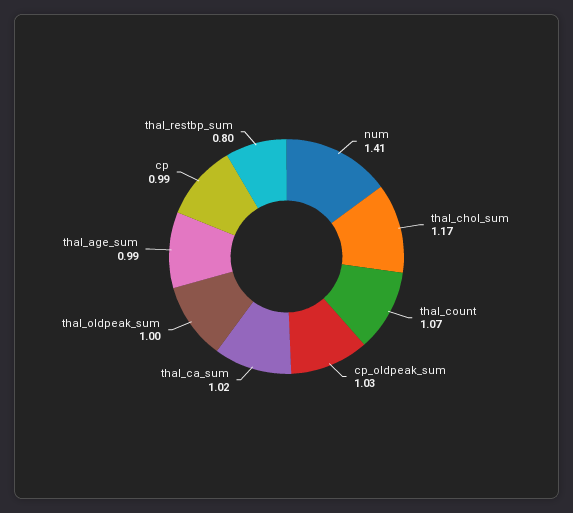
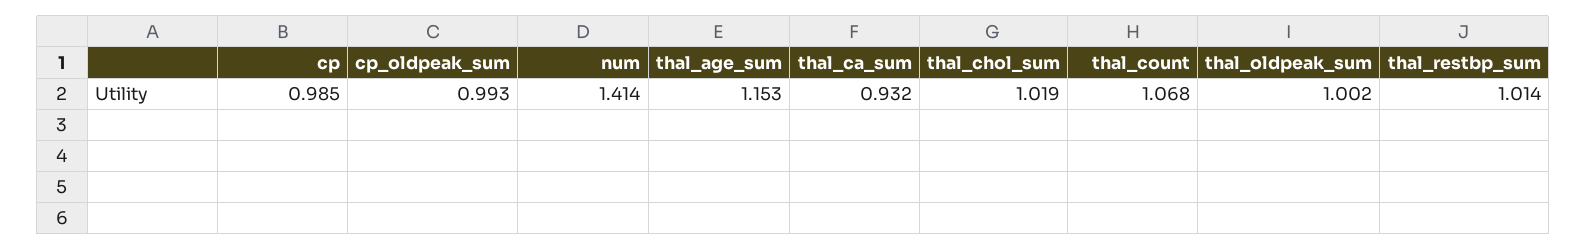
thal_chol_sum: 1.17 -> 1.019
cp_oldpeak_sum: 1.03 -> 0.993
thal_ca_sum: 1.02 -> 0.932
thal_age_sum: 0.99 -> 1.153
thal_restbp_sum: 0.8 -> 1.014

